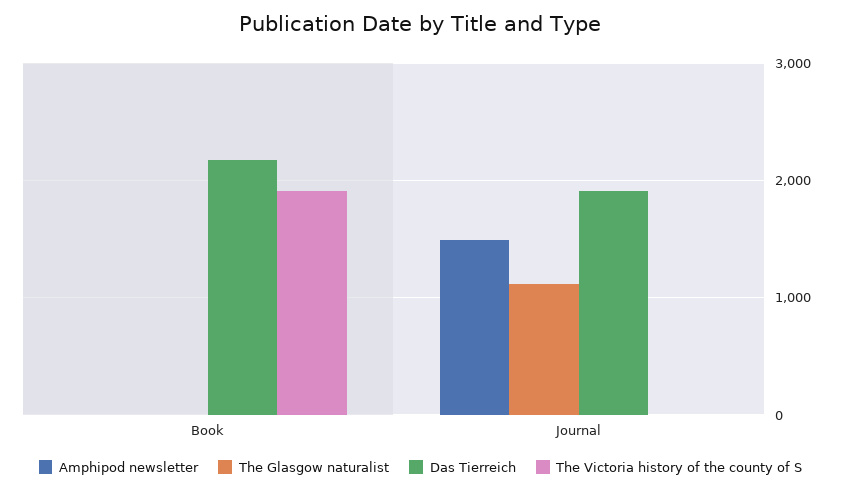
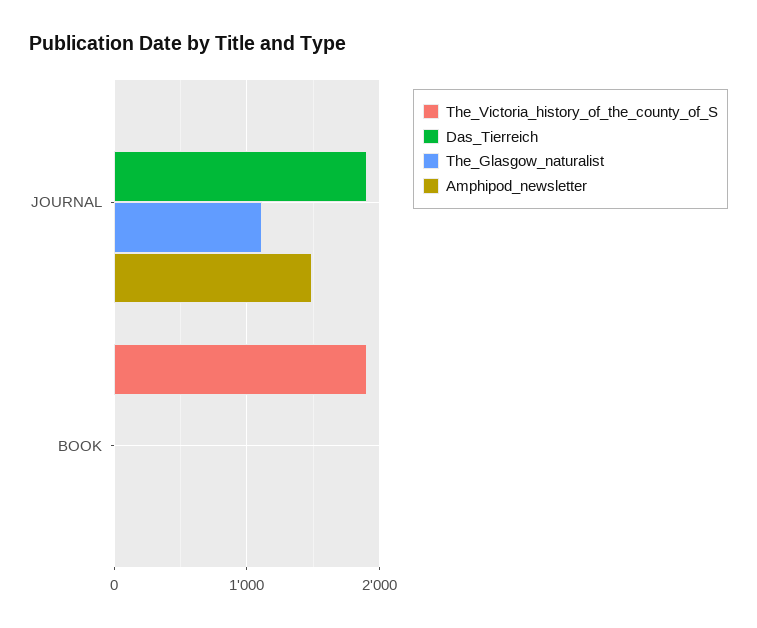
Das Tierreich, Book: 2200 -> 0

